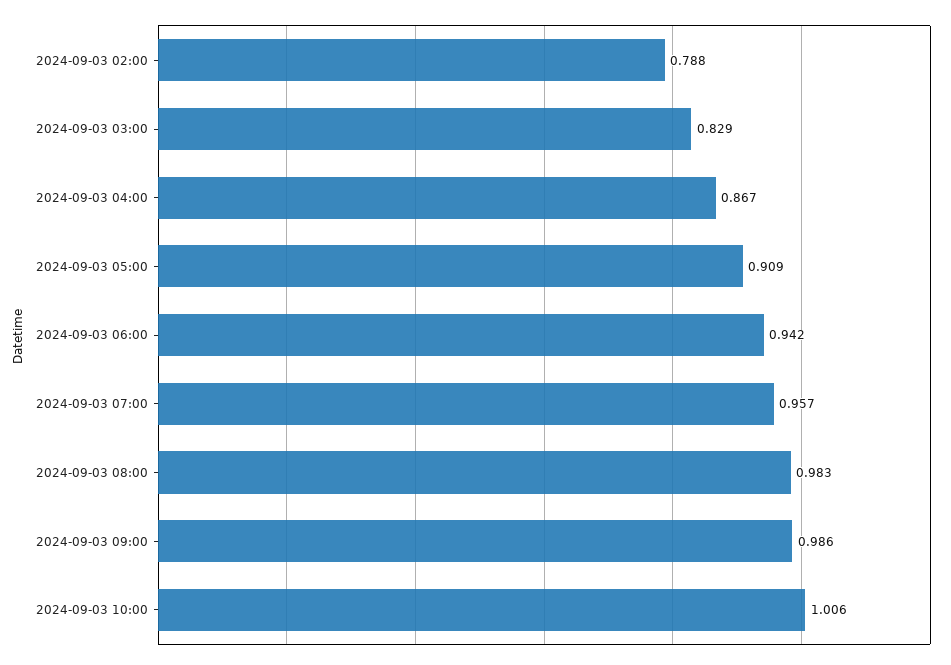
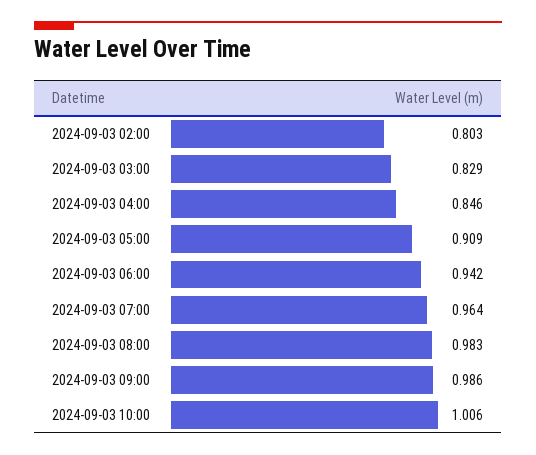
2024-09-03 02:00: 0.788 -> 0.803
2024-09-03 04:00: 0.867 -> 0.846
2024-09-03 07:00: 0.957 -> 0.964

